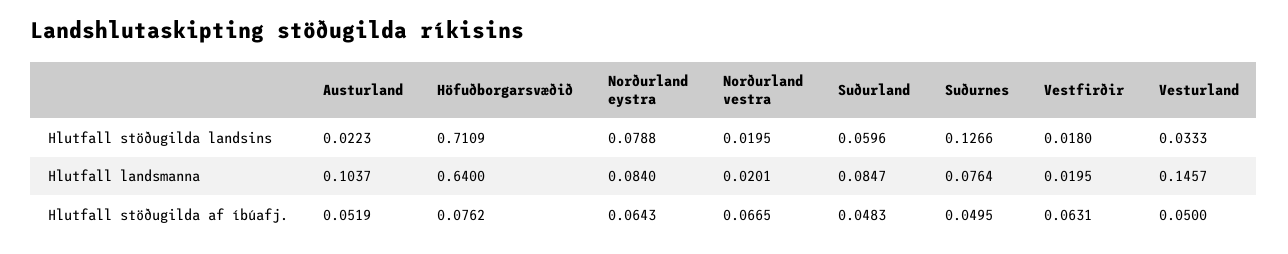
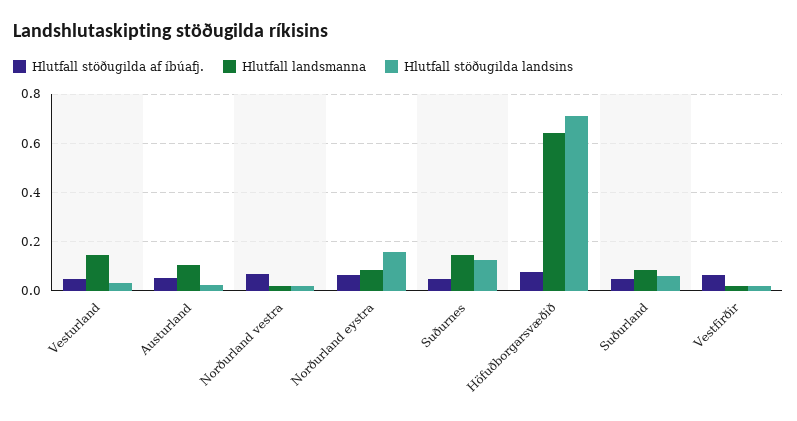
Hlutfall stöðugilda landsins, Norðurland eystra: 0.0788 -> 0.15
Hlutfall landsmanna, Suðurnes: 0.0764 -> 0.15

